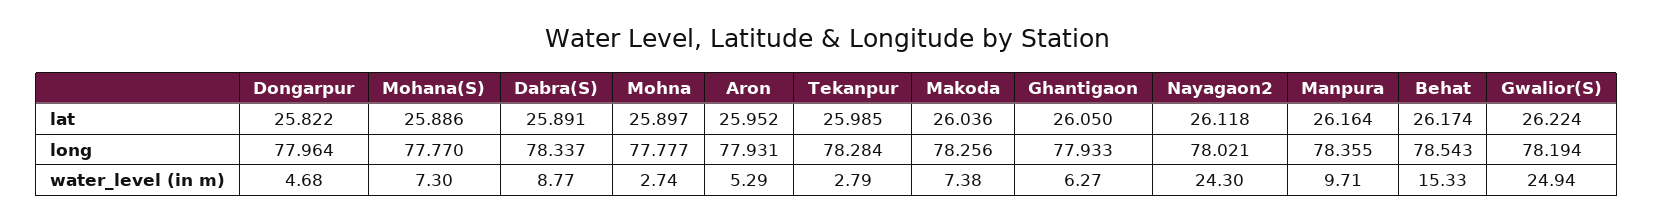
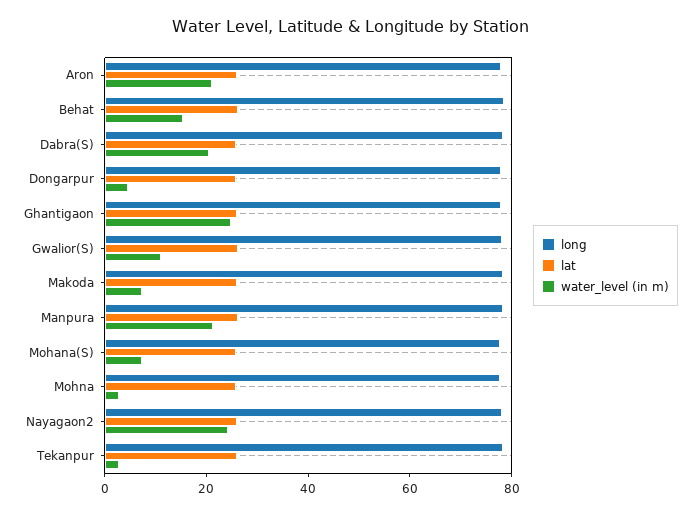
water_level (in m), Dabra(S): 8.77 -> 20
water_level (in m), Aron: 5.29 -> 20
water_level (in m), Ghantigaon: 6.27 -> 25
water_level (in m), Manpura: 9.71 -> 20
water_level (in m), Gwalior(S): 24.94 -> 10

